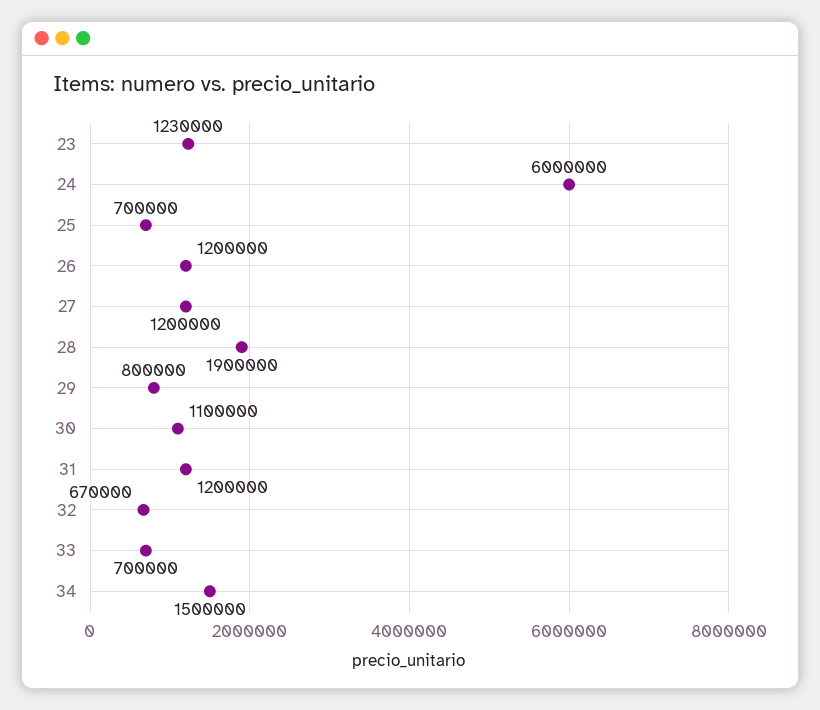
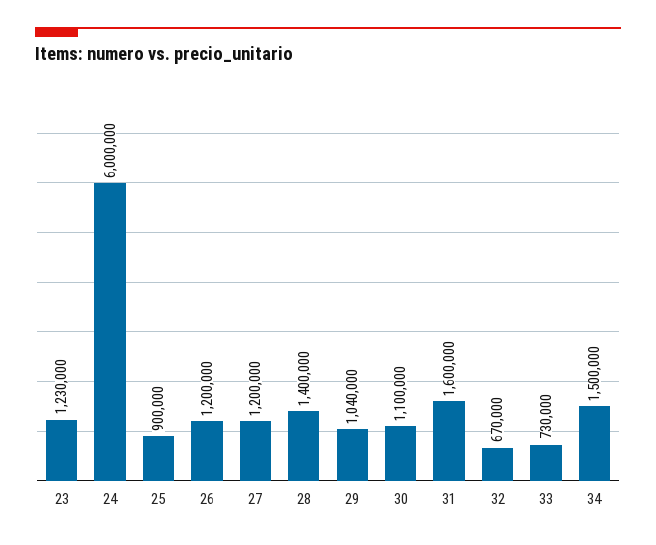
25: 700000 -> 900000
28: 1900000 -> 1400000
29: 800000 -> 1040000
31: 1200000 -> 1600000
33: 700000 -> 730000

